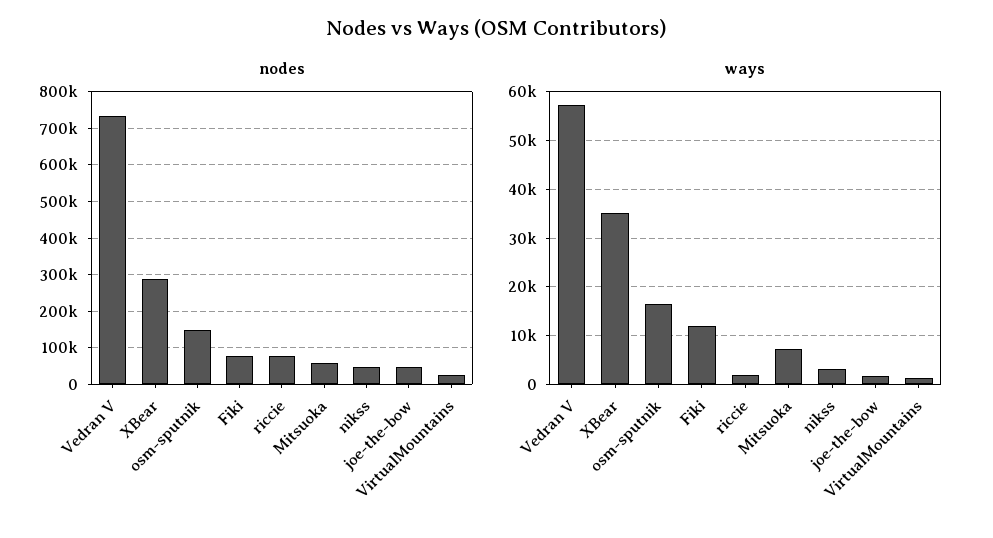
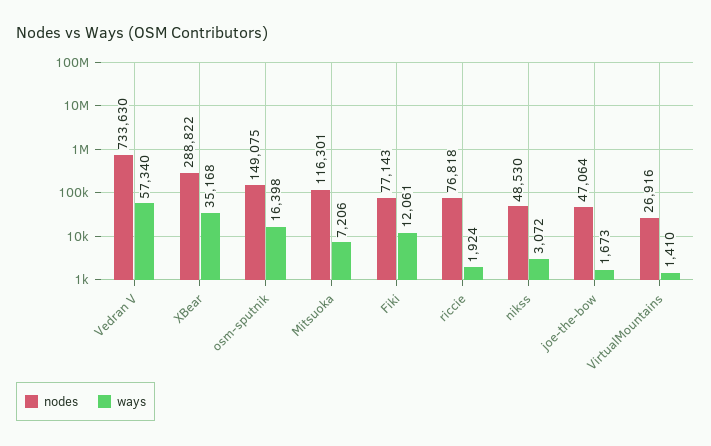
nodes, Mitsuoka: 60000 -> 116301

